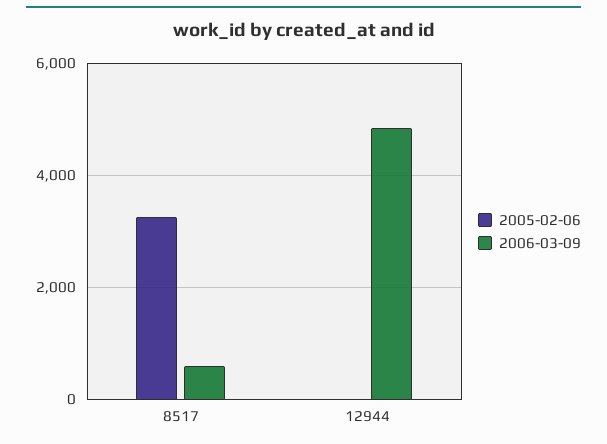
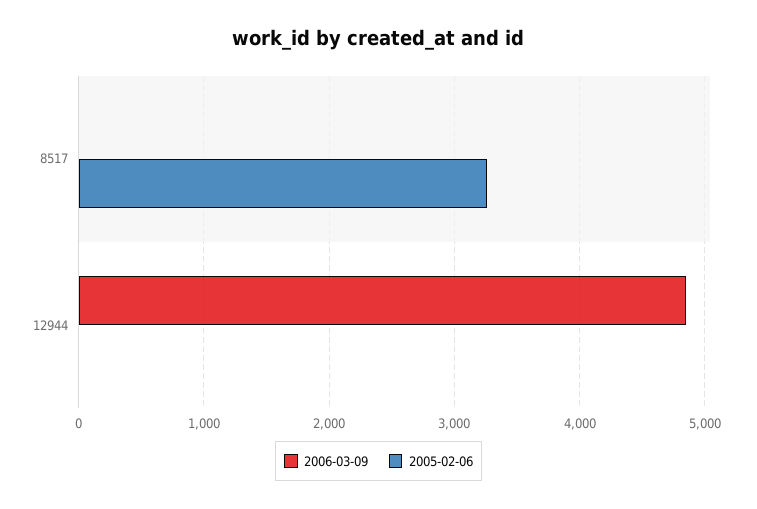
2006-03-09, 8517: 600 -> 0

